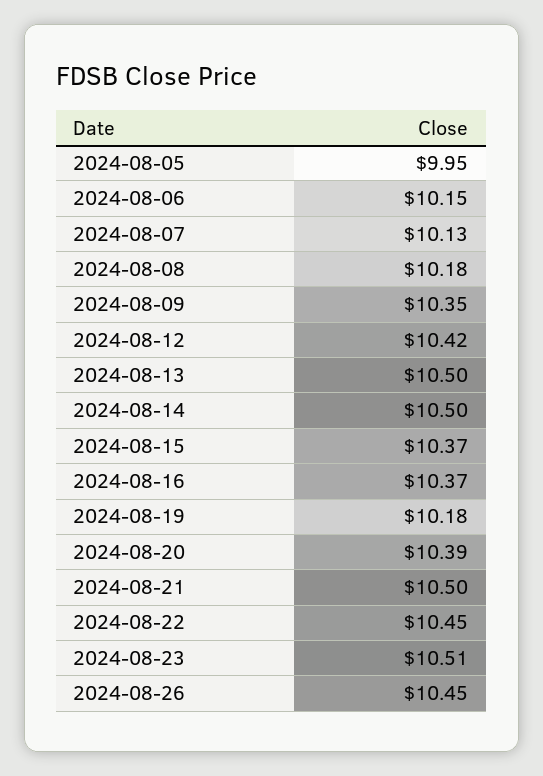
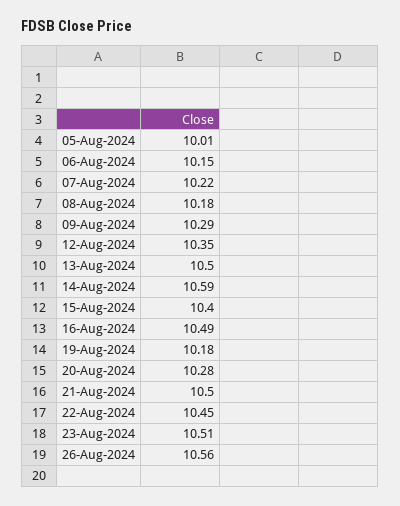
2024-08-05: 9.95 -> 10.01
2024-08-07: 10.13 -> 10.22
2024-08-09: 10.35 -> 10.29
2024-08-12: 10.42 -> 10.35
2024-08-14: 10.5 -> 10.59
2024-08-15: 10.37 -> 10.4
2024-08-16: 10.37 -> 10.49
2024-08-20: 10.39 -> 10.28
2024-08-26: 10.45 -> 10.56

